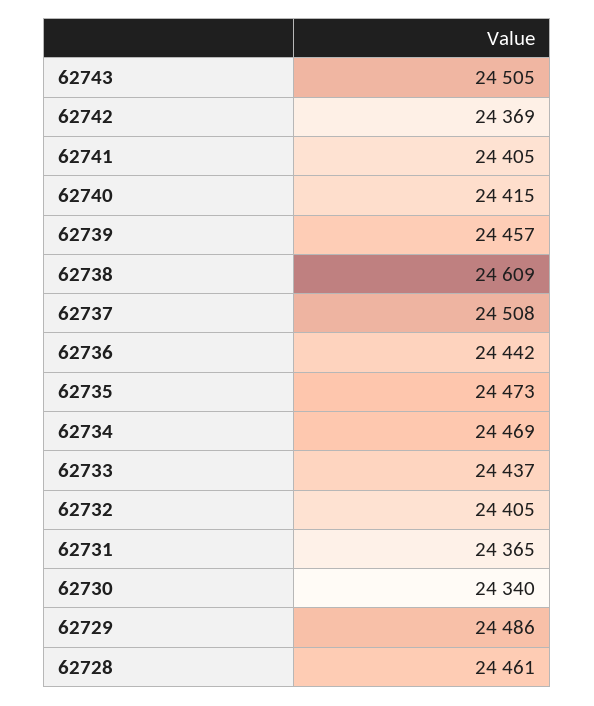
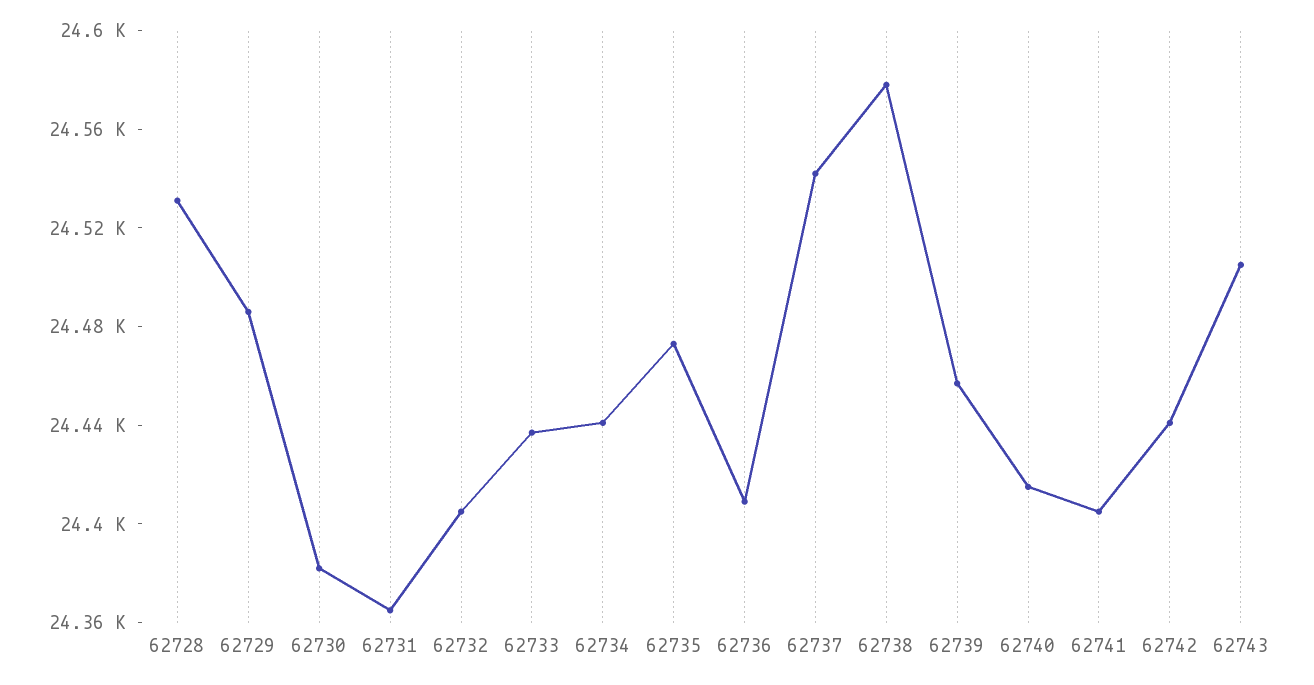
62742: 24369 -> 24440
62738: 24609 -> 24580
62737: 24508 -> 24540
62736: 24442 -> 24410
62734: 24469 -> 24440
62730: 24340 -> 24380
62728: 24461 -> 24530

